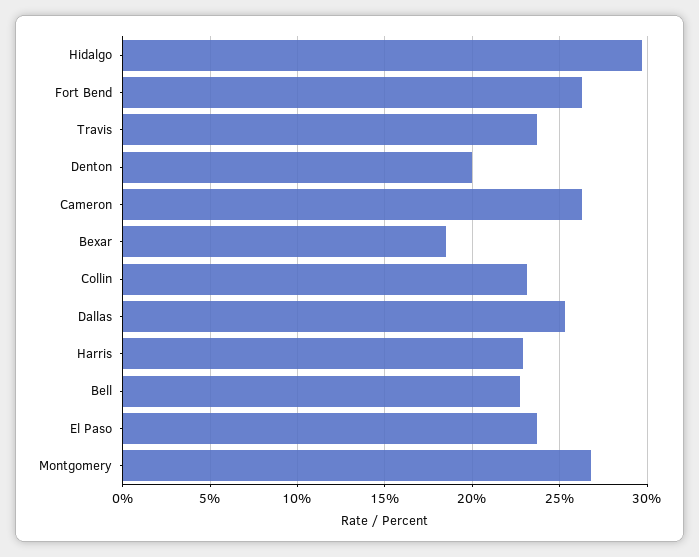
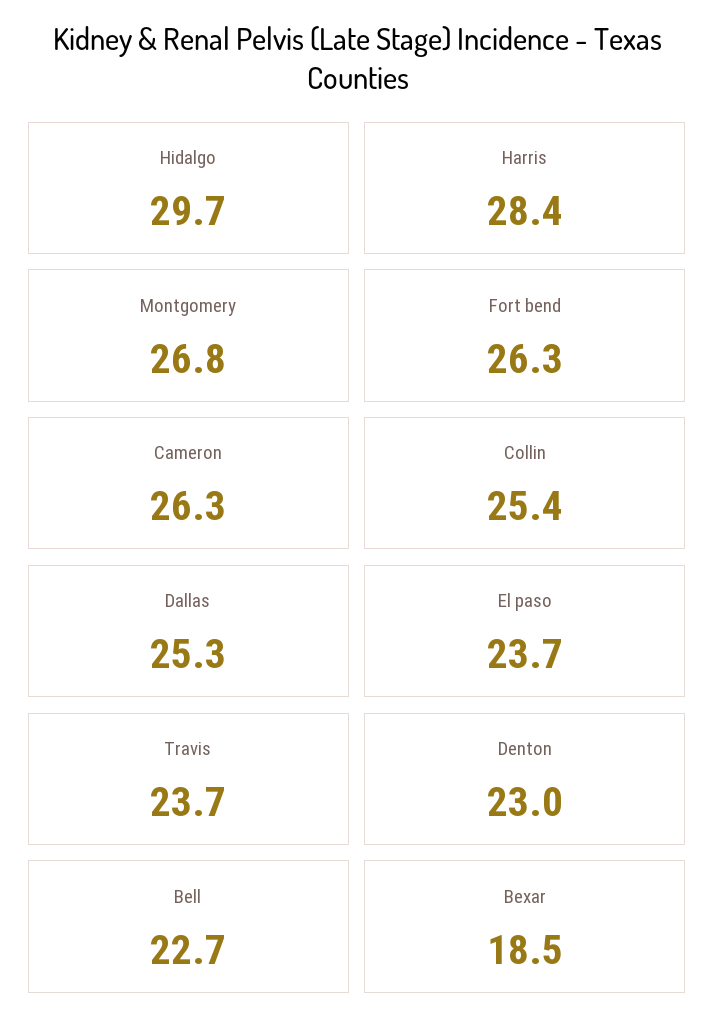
Denton: 20 -> 23
Collin: 23 -> 25.4
Harris: 23 -> 28.4

